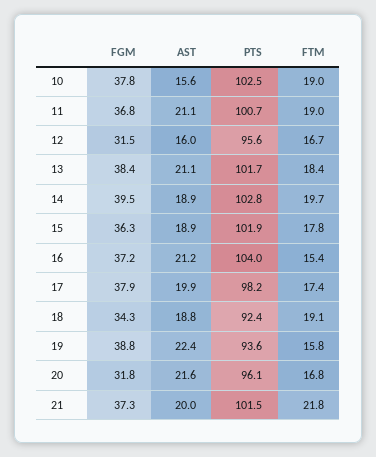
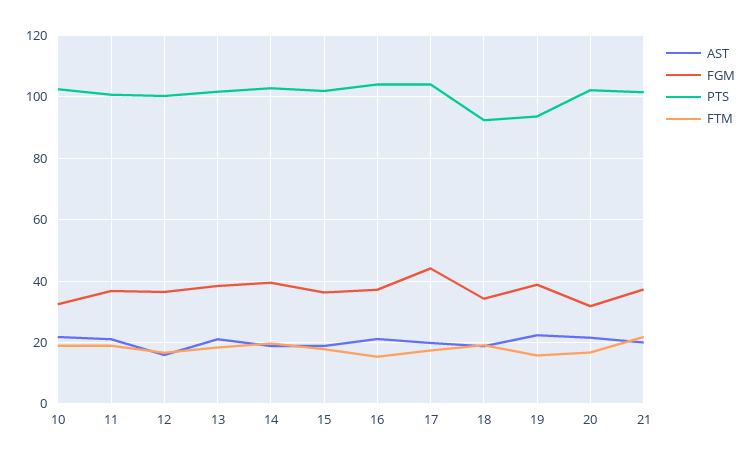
FGM, 10: 37.8 -> 32
AST, 10: 15.6 -> 22
FGM, 12: 31.5 -> 36
PTS, 12: 95.6 -> 100
FGM, 17: 37.9 -> 44
PTS, 17: 98.2 -> 104
PTS, 20: 96.1 -> 102

